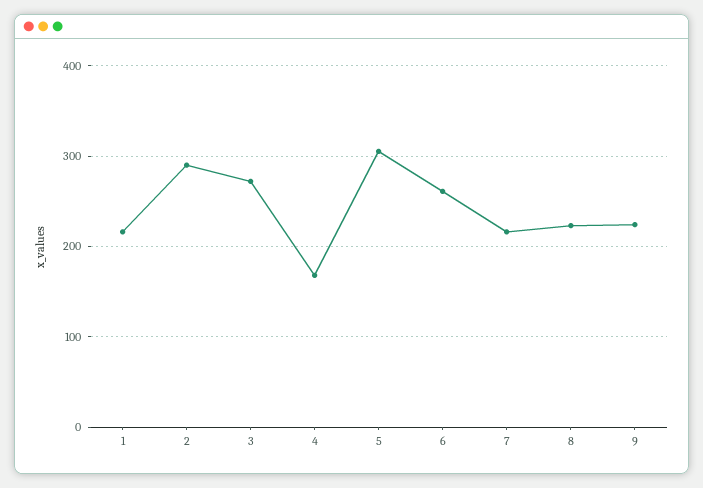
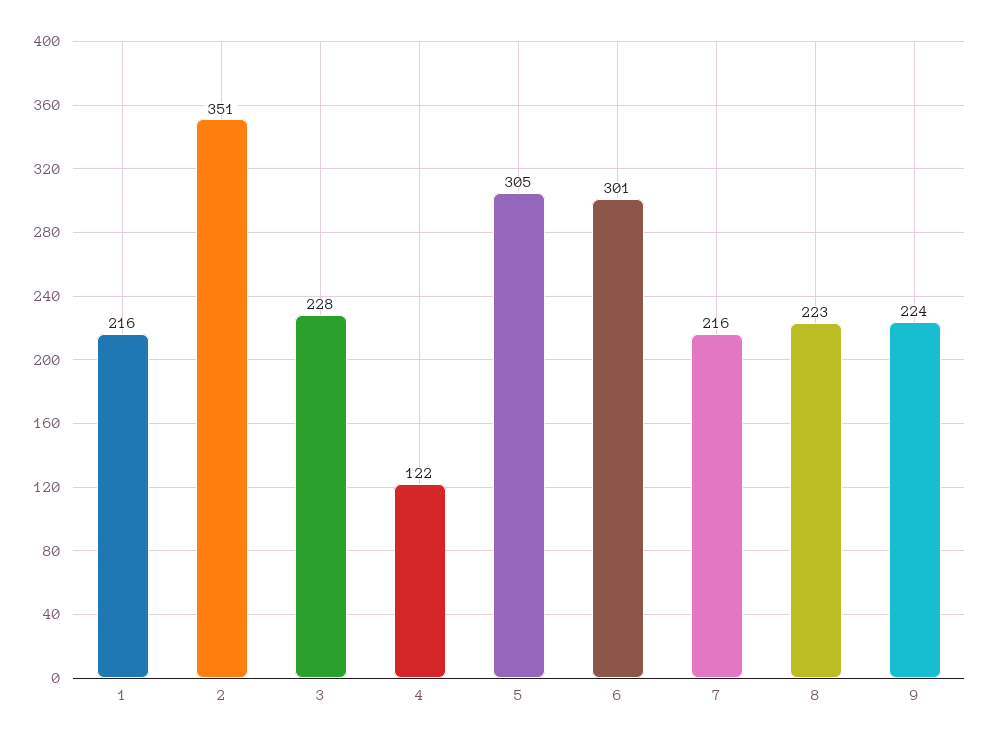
2: 290 -> 351
3: 270 -> 228
4: 170 -> 122
6: 260 -> 301

